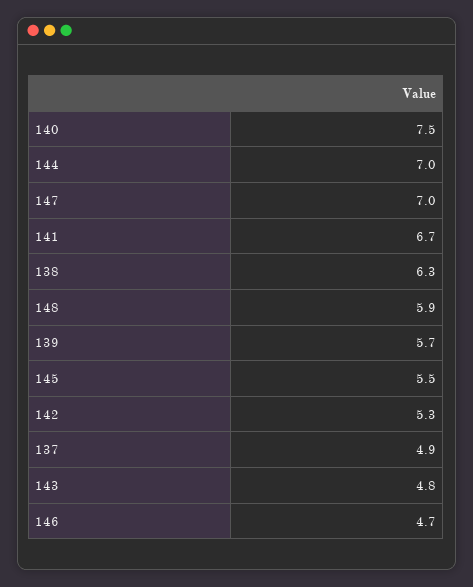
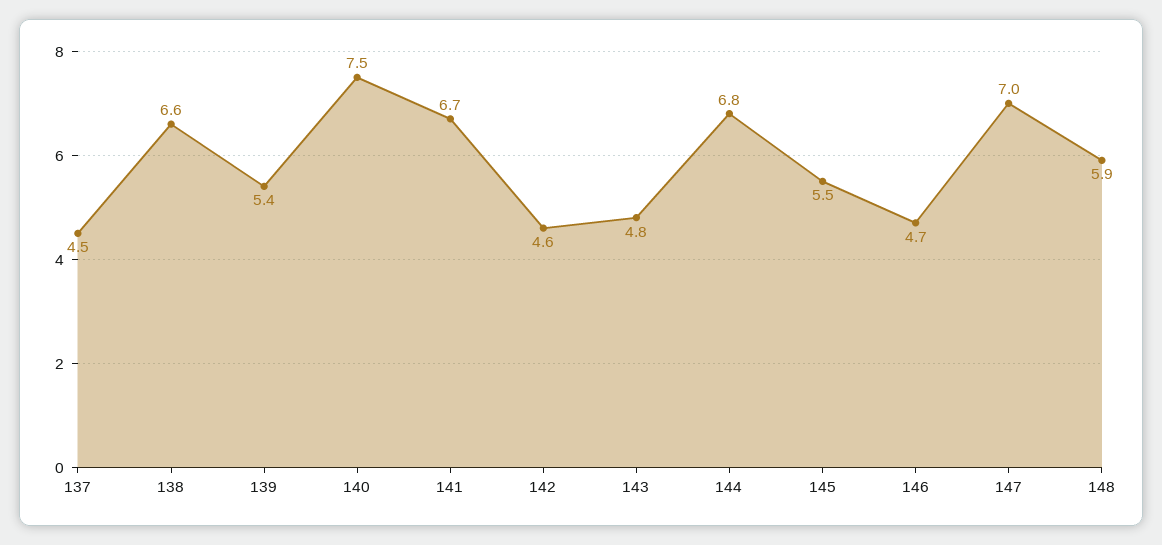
144: 7 -> 6.8
138: 6.3 -> 6.6
139: 5.7 -> 5.4
142: 5.3 -> 4.6
137: 4.9 -> 4.5

